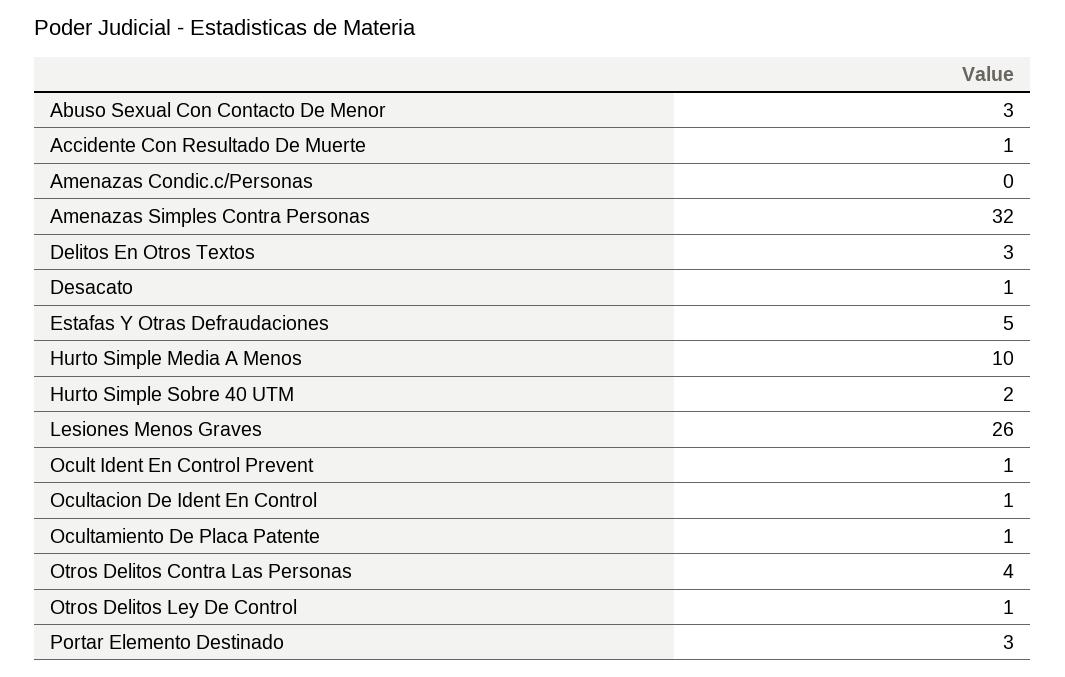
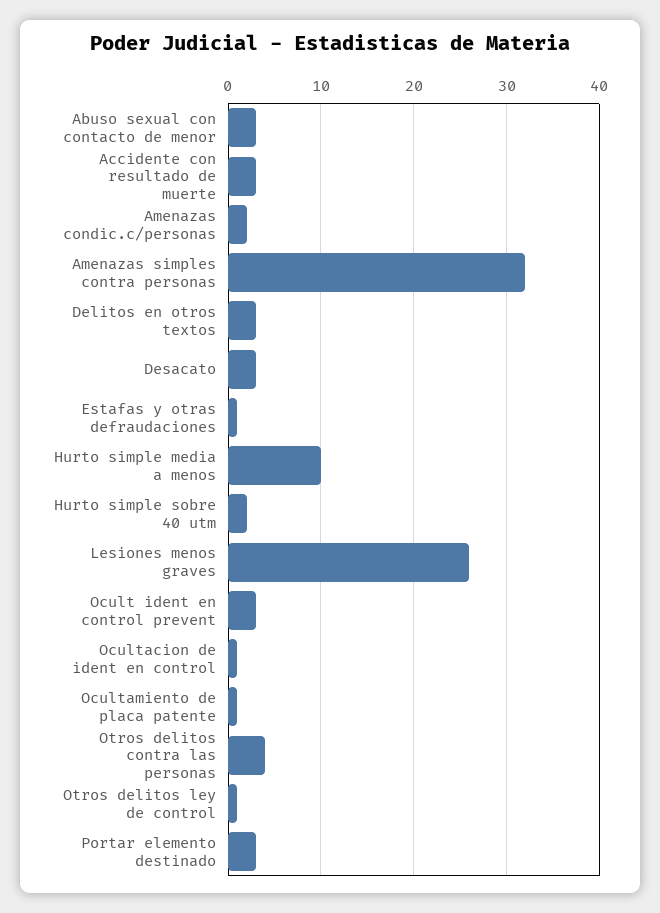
Accidente Con Resultado De Muerte: 1 -> 3
Amenazas Condic.c/Personas: 0 -> 2
Desacato: 1 -> 3
Estafas Y Otras Defraudaciones: 5 -> 1
Ocult Ident En Control Prevent: 1 -> 3

